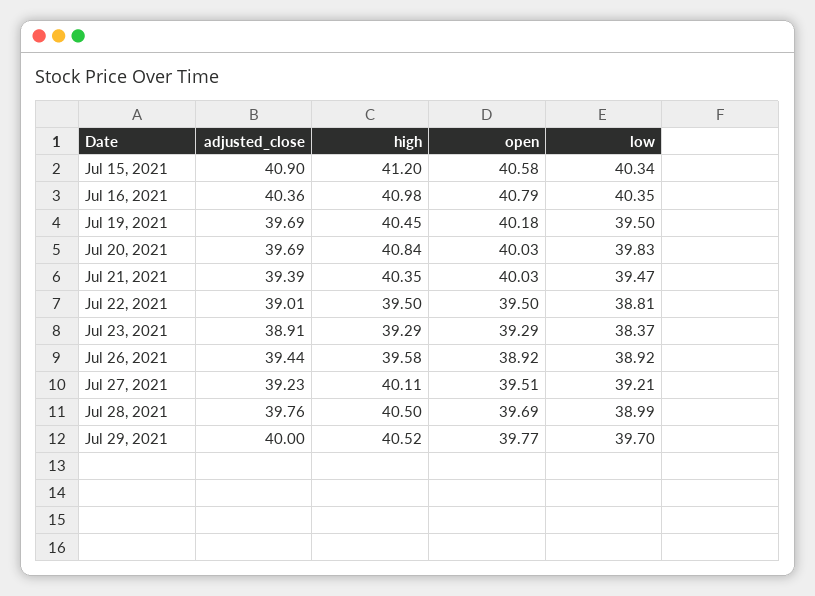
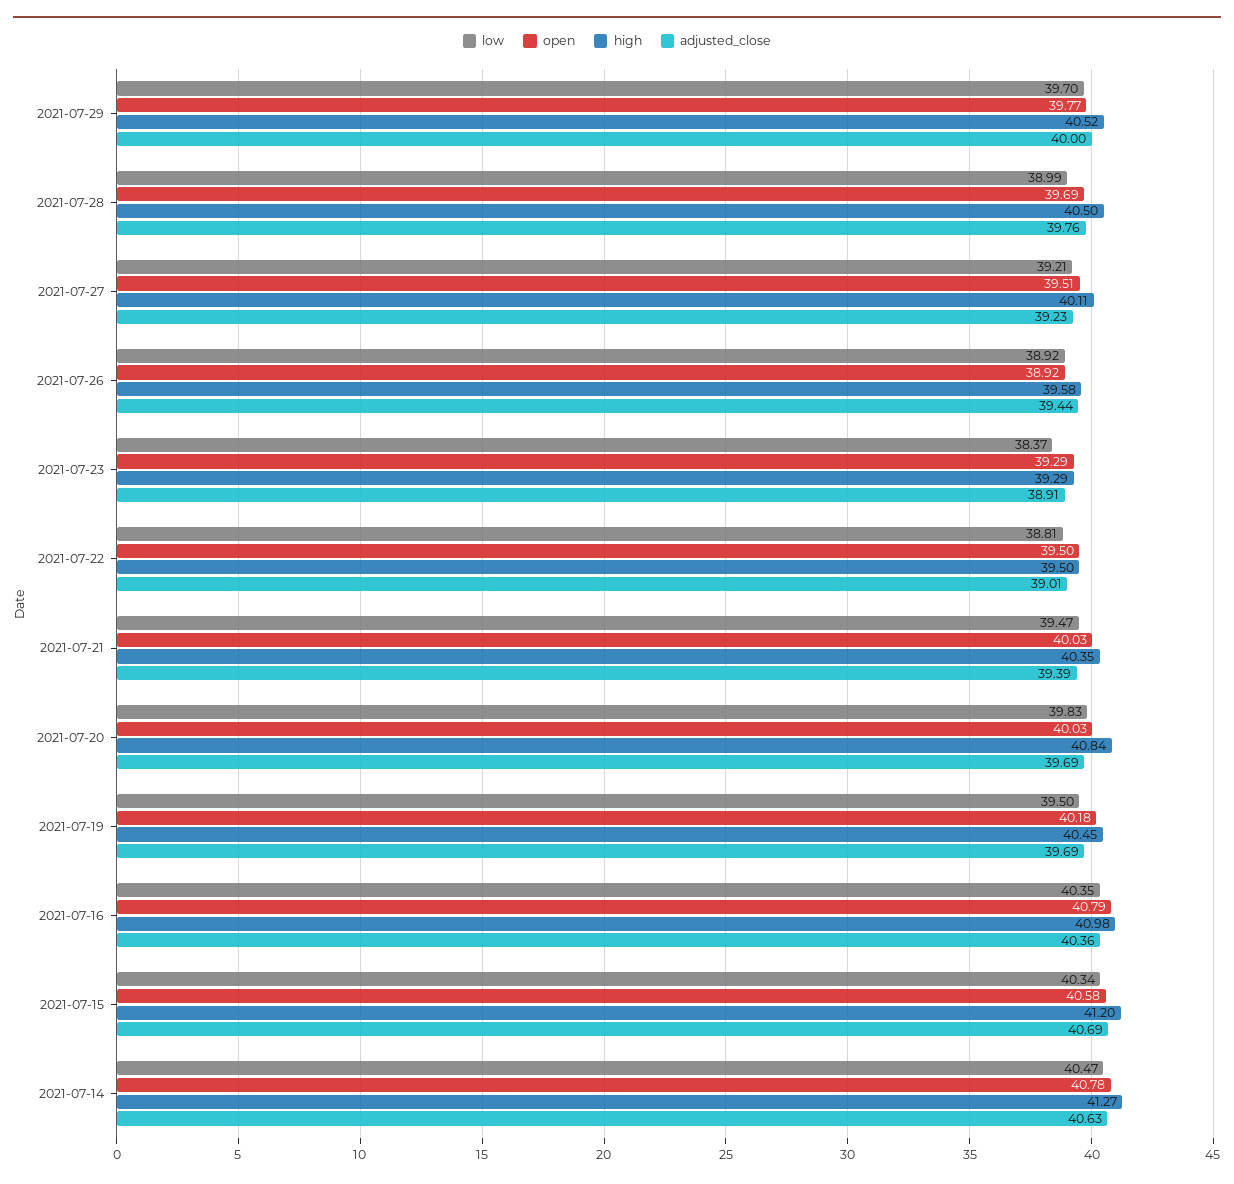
adjusted_close, Jul 15, 2021: 40.9 -> 40.69
low, 2021-07-14: none -> 40.47
open, 2021-07-14: none -> 40.78
high, 2021-07-14: none -> 41.27
adjusted_close, 2021-07-14: none -> 40.63

